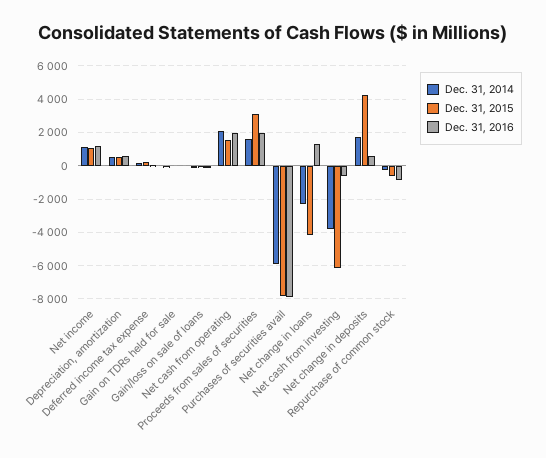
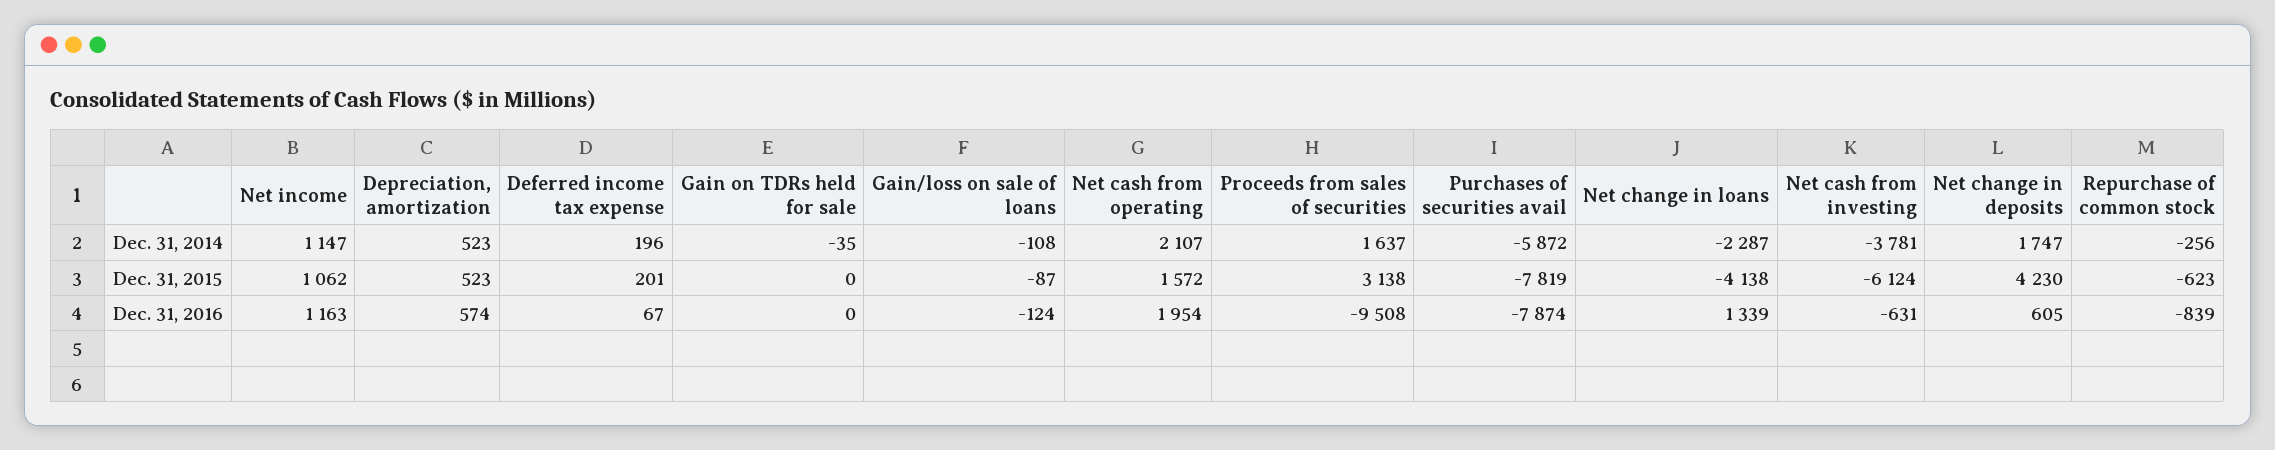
Dec. 31, 2016, Proceeds from sales of securities: 2000 -> -9508

